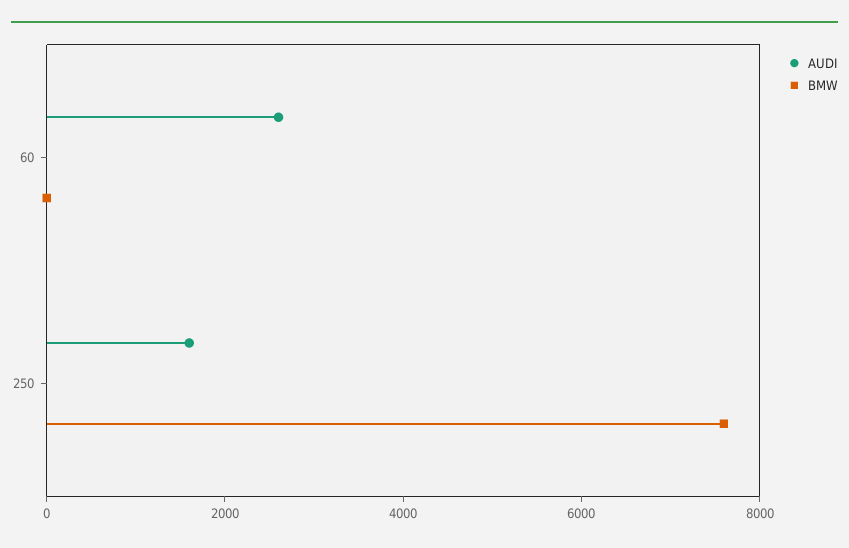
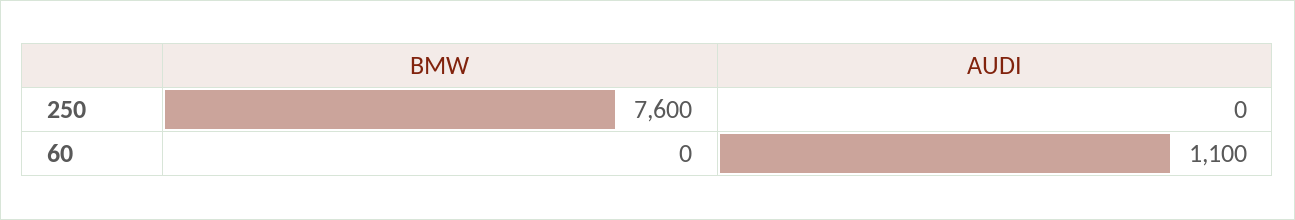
AUDI, 60: 2500 -> 1100
AUDI, 250: 1500 -> 0

